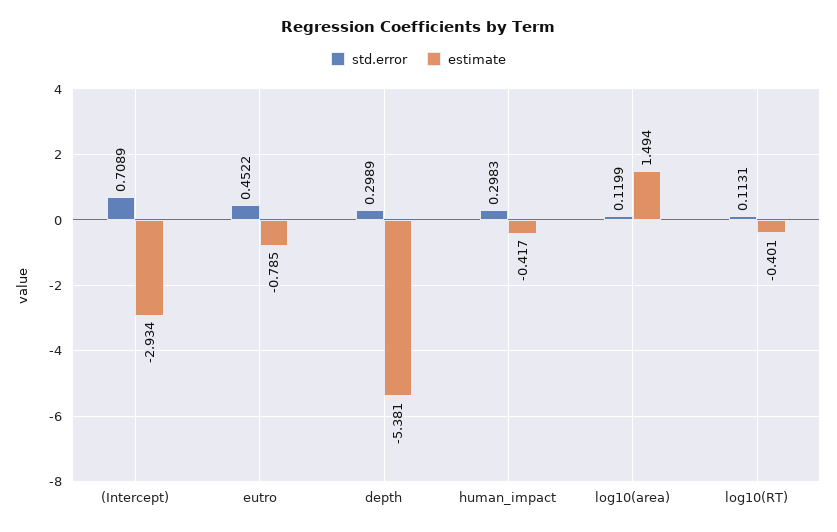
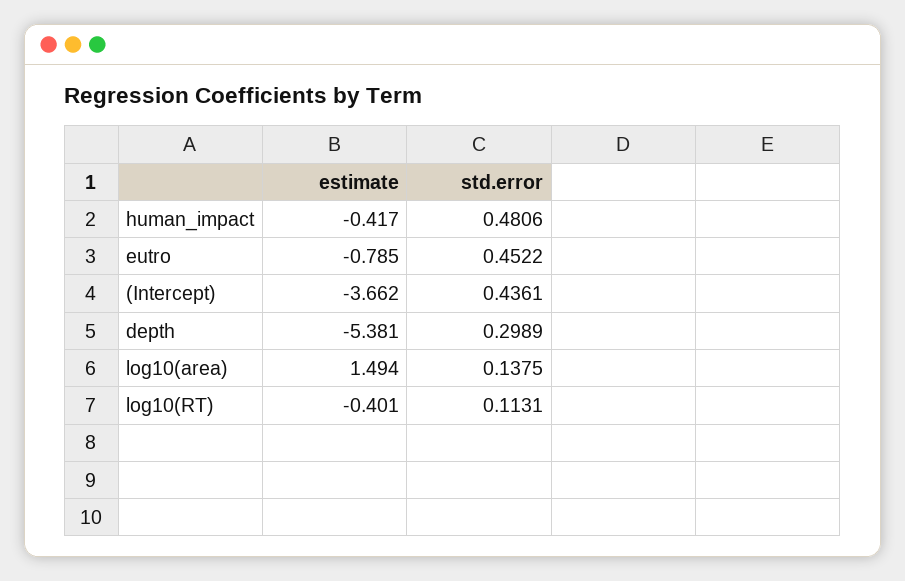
std.error, (Intercept): 0.7089 -> 0.4361
estimate, (Intercept): -2.934 -> -3.662
std.error, human_impact: 0.2983 -> 0.4806
std.error, log10(area): 0.1199 -> 0.1375

